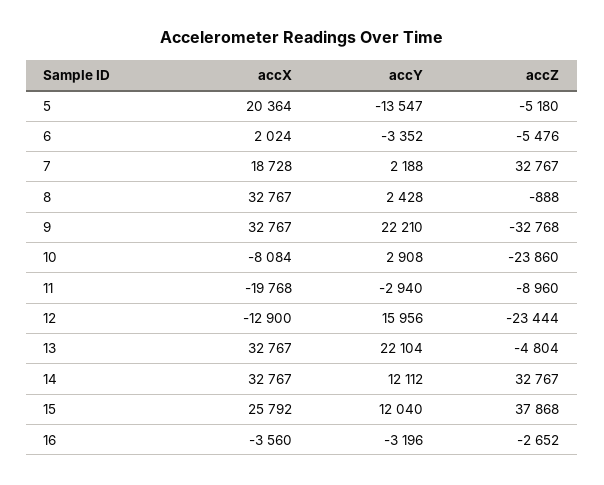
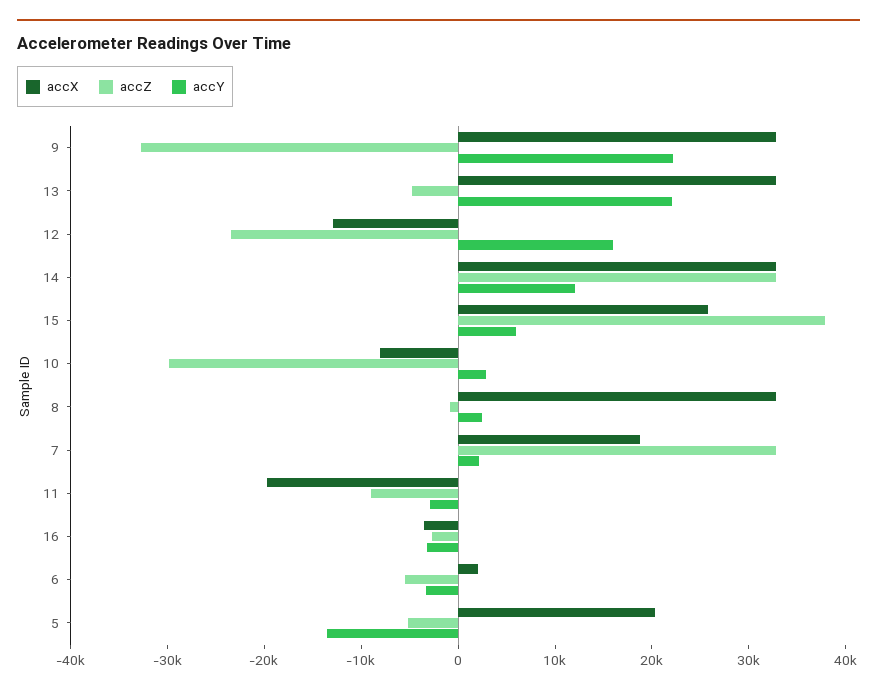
accZ, 10: -23860 -> -30000
accY, 15: 12040 -> 6000

